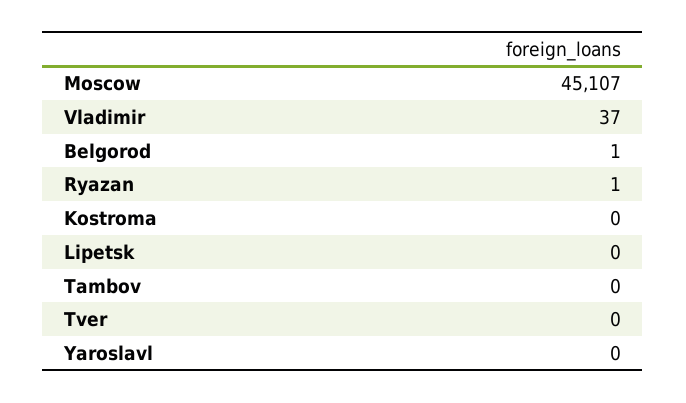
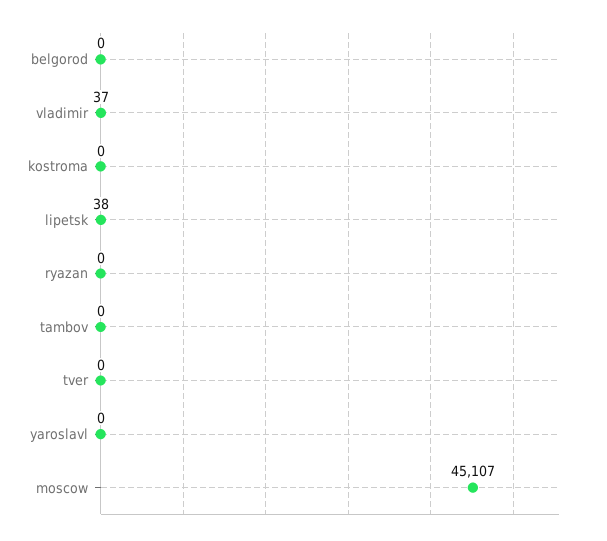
Belgorod: 1 -> 0
Ryazan: 1 -> 0
Lipetsk: 0 -> 38

